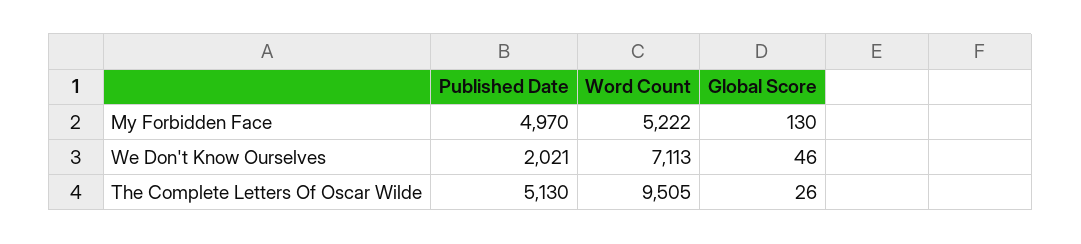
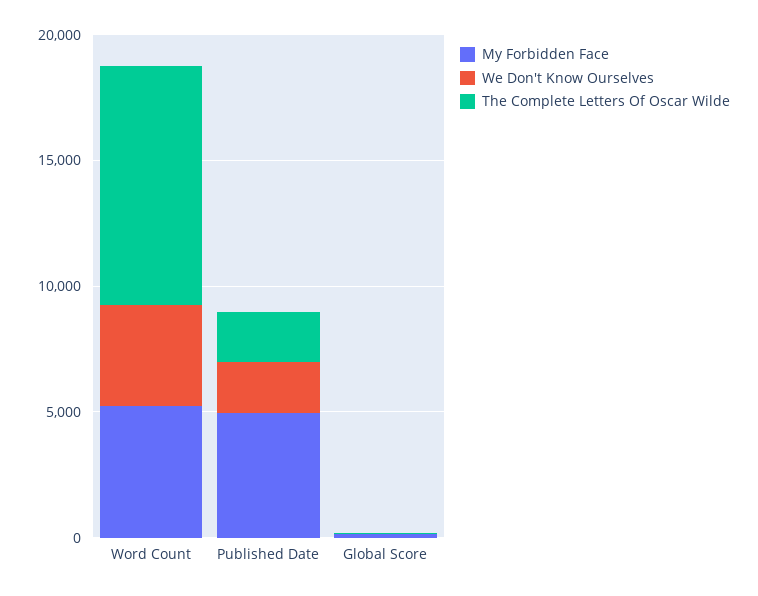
We Don't Know Ourselves, Word Count: 7113 -> 4000
The Complete Letters Of Oscar Wilde, Published Date: 5130 -> 2000

